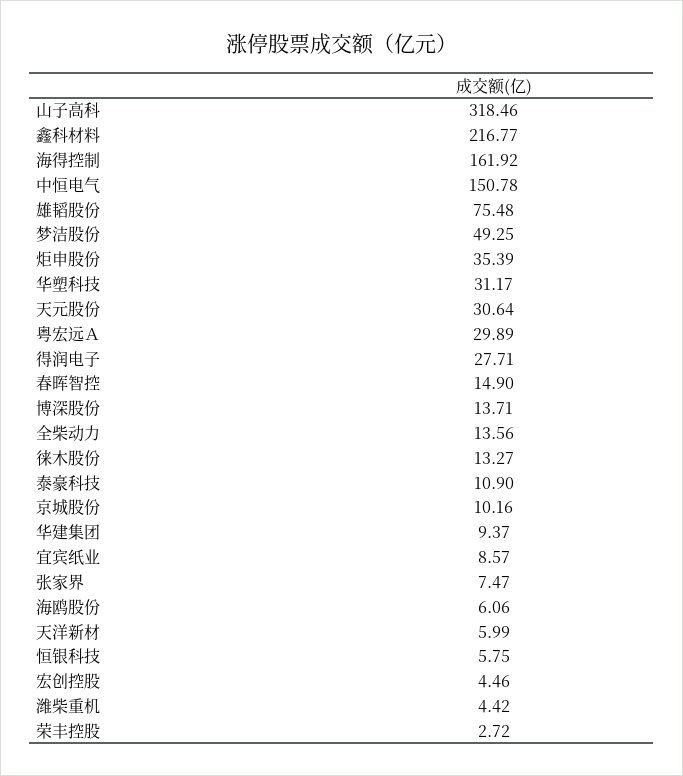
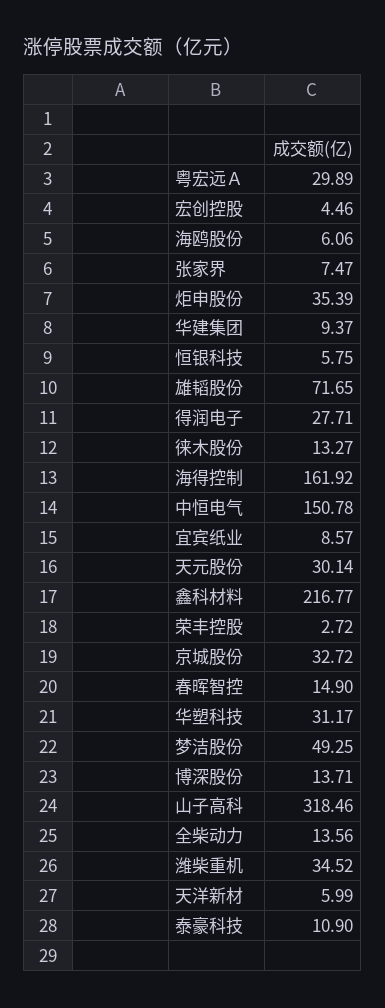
雄韬股份: 75.48 -> 71.65
天元股份: 30.64 -> 30.14
京城股份: 10.16 -> 32.72
潍柴重机: 4.42 -> 34.52

